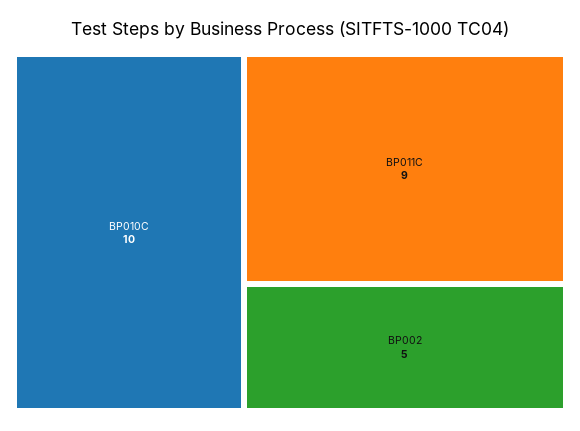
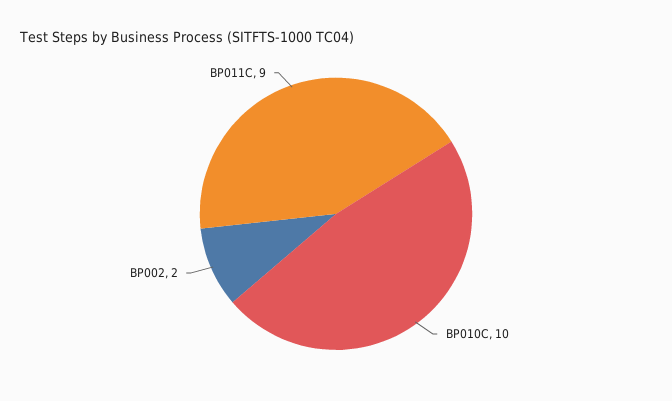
BP002: 5 -> 2

